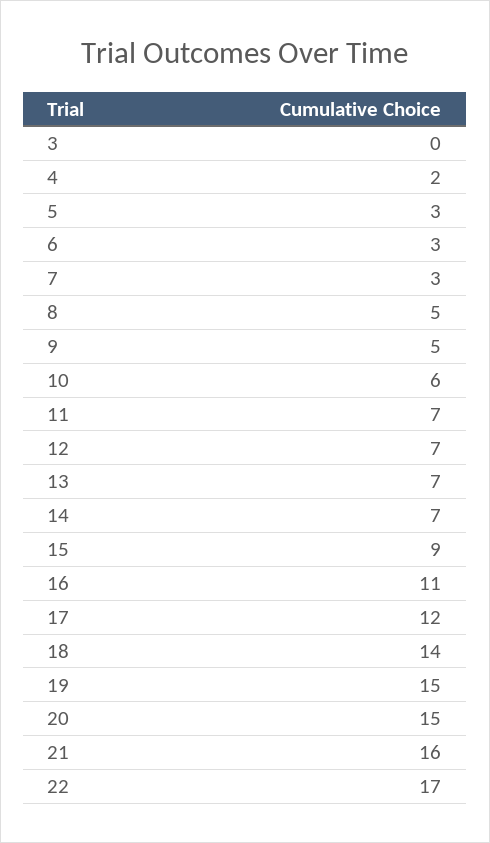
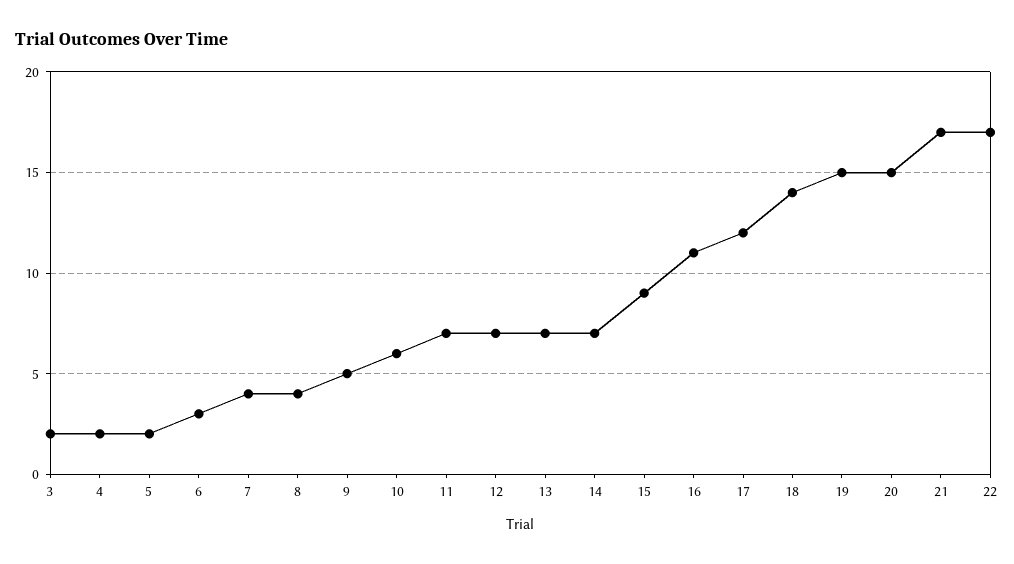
3: 0 -> 2
5: 3 -> 2
7: 3 -> 4
8: 5 -> 4
21: 16 -> 17

